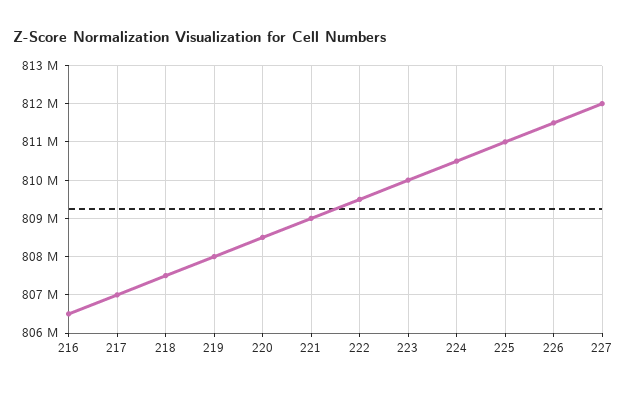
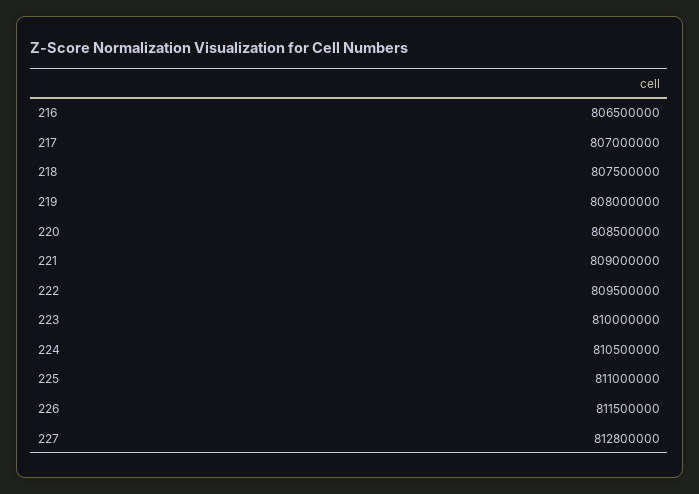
227: 812000000 -> 812800000

